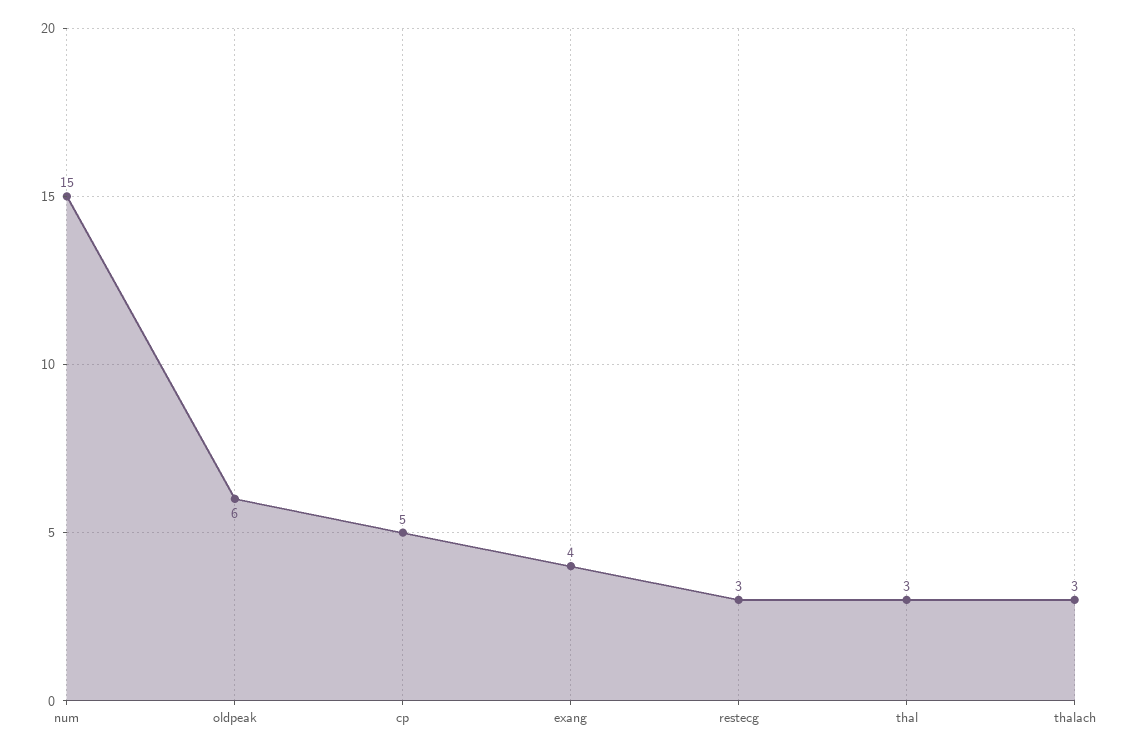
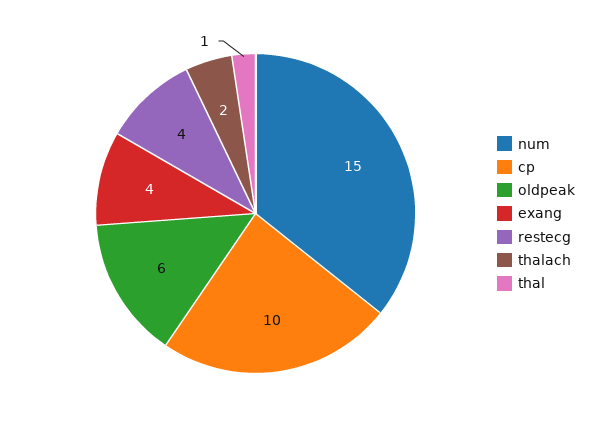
cp: 5 -> 10
restecg: 3 -> 4
thal: 3 -> 1
thalach: 3 -> 2

